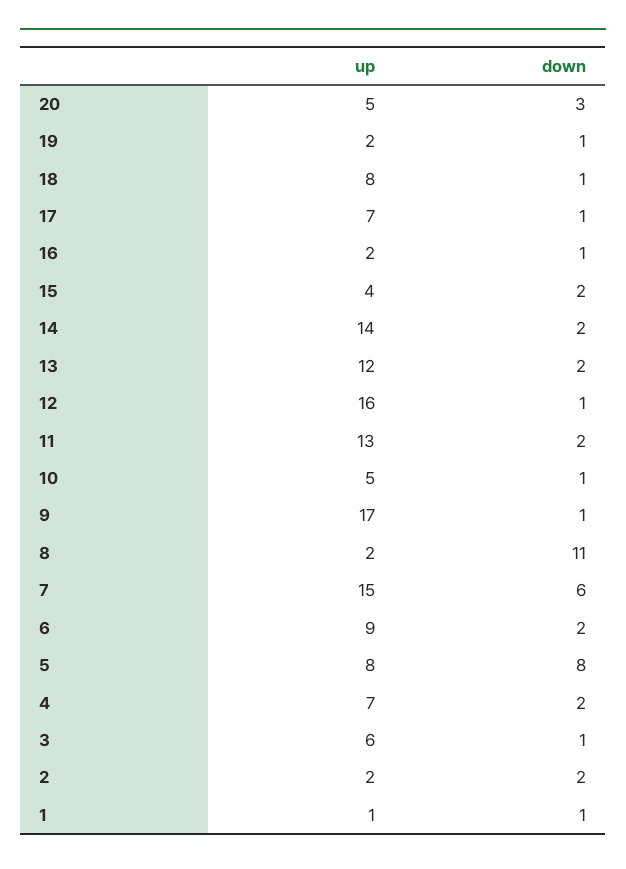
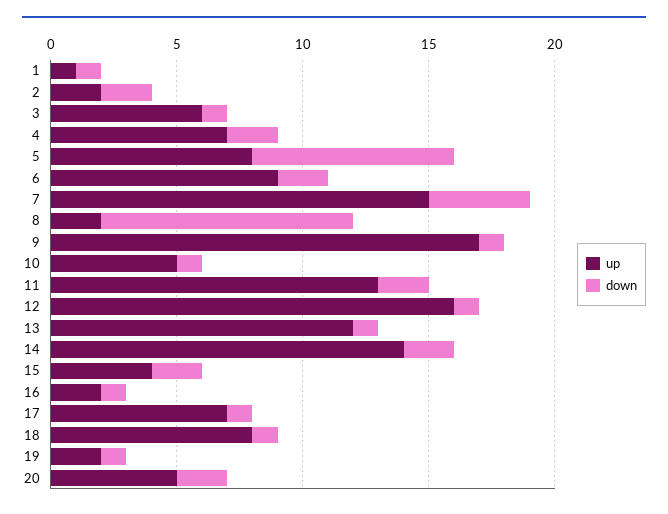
down, 20: 3 -> 2
down, 13: 2 -> 1
down, 8: 11 -> 10
down, 7: 6 -> 4

